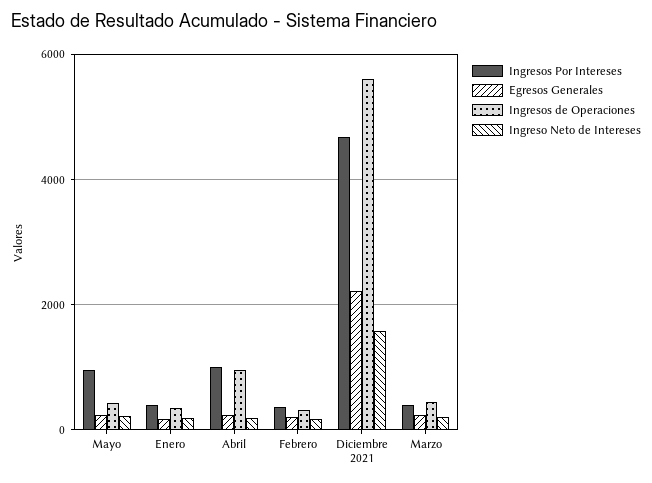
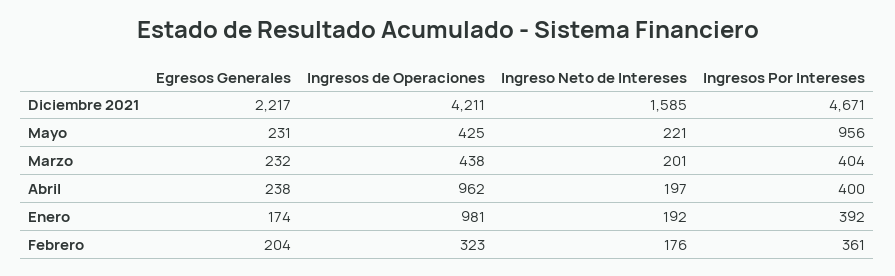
Ingresos de Operaciones, Enero: 400 -> 981
Ingresos Por Intereses, Abril: 1000 -> 400
Ingresos de Operaciones, Diciembre 2021: 5600 -> 4211

